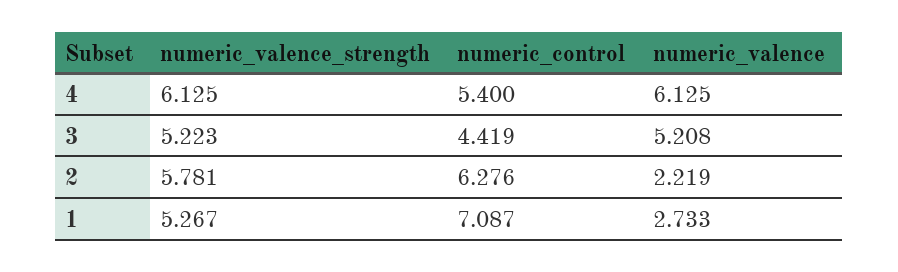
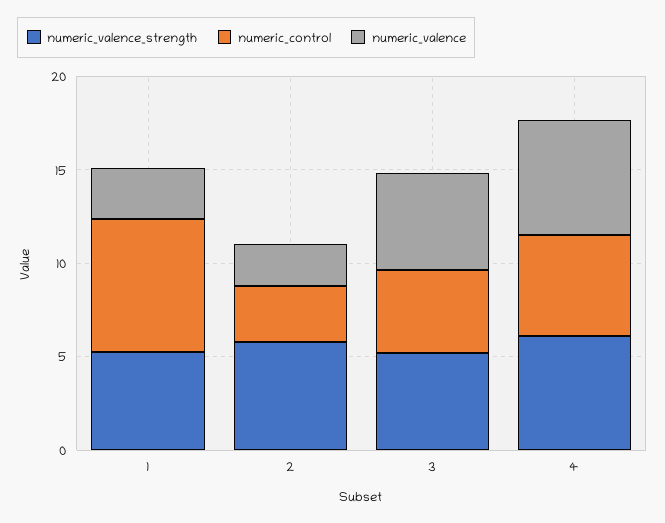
numeric_control, 2: 6.276 -> 3

